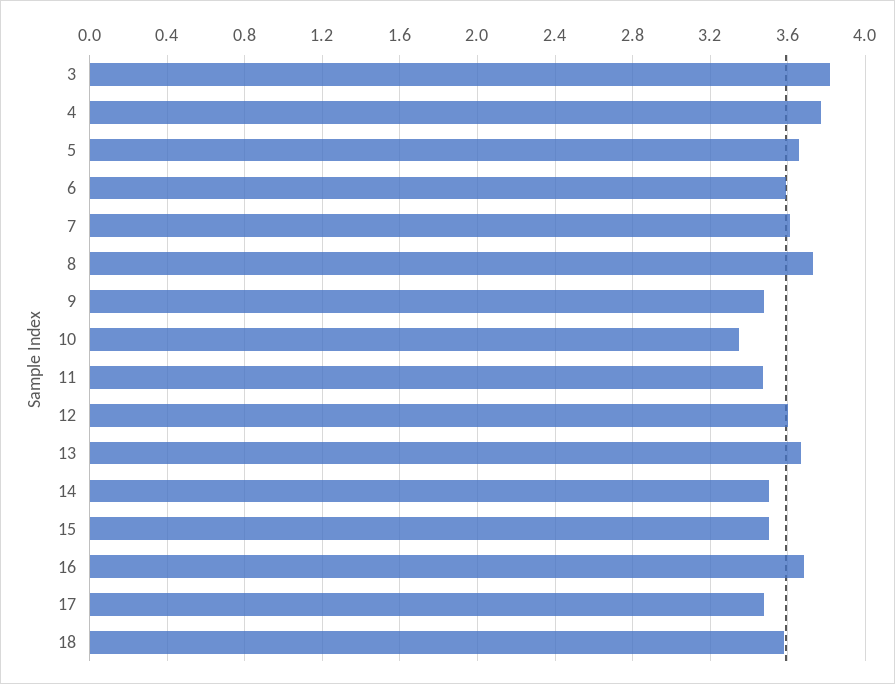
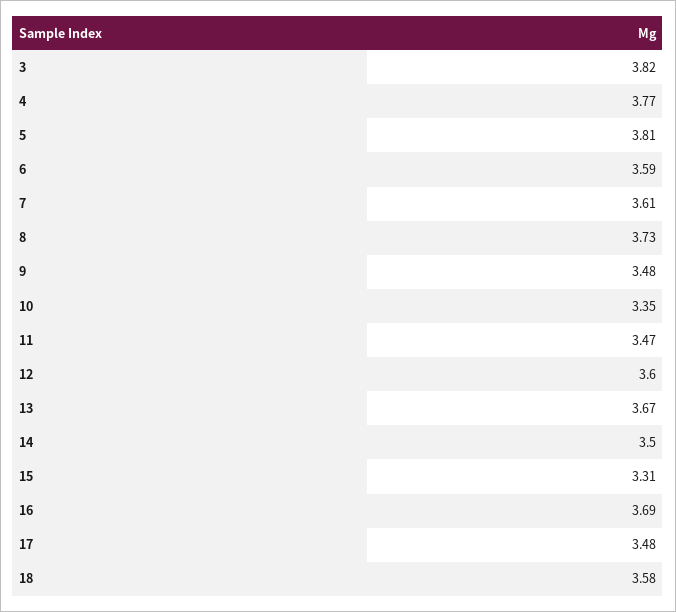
5: 3.65 -> 3.81
15: 3.5 -> 3.31

